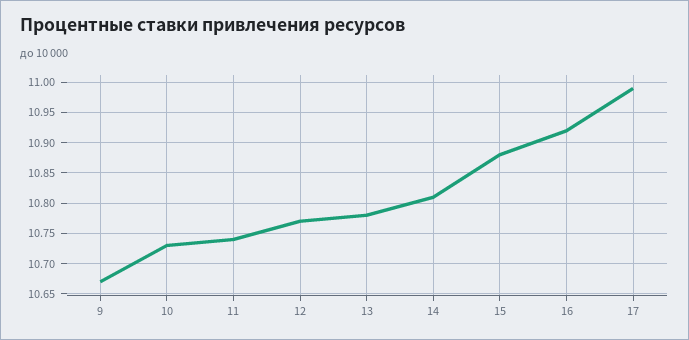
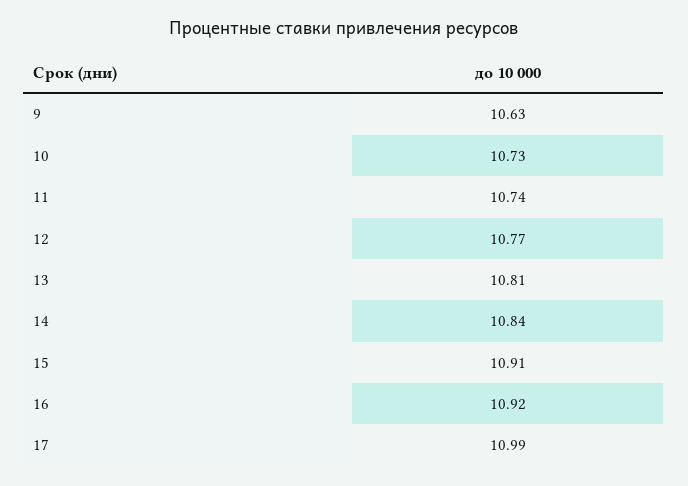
9: 10.67 -> 10.63
13: 10.78 -> 10.81
14: 10.81 -> 10.84
15: 10.88 -> 10.91

